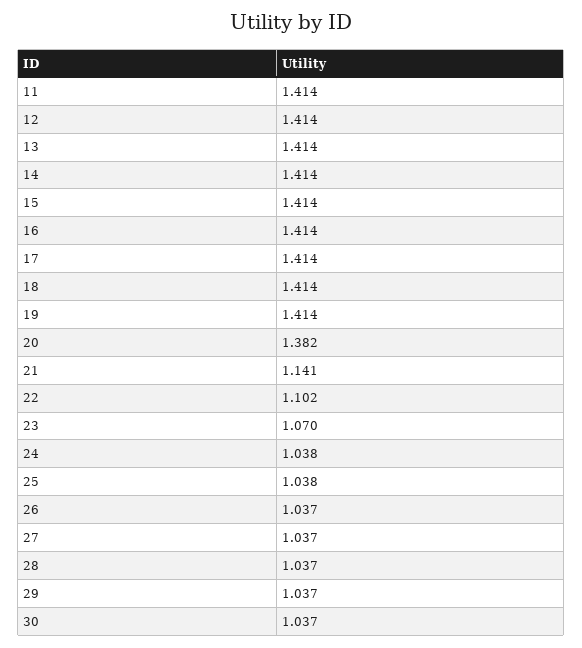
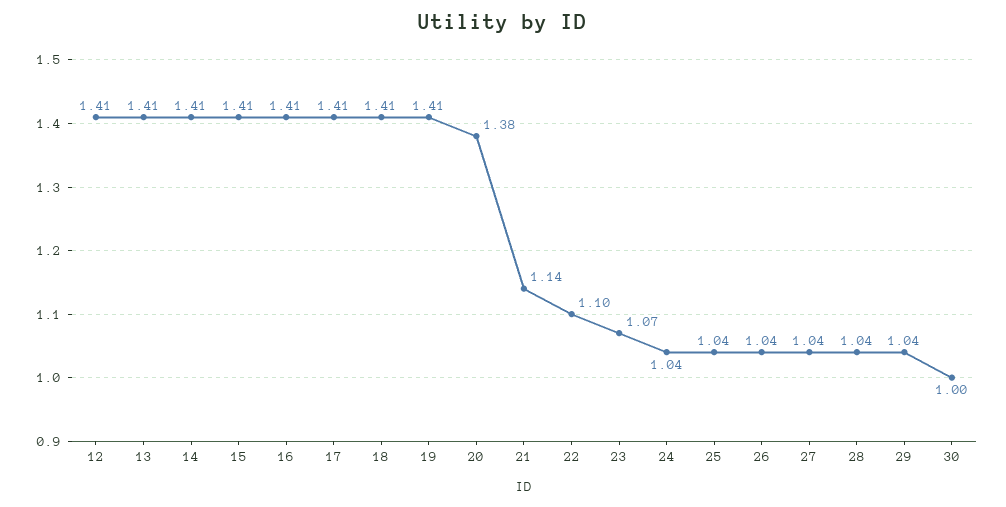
11: 1.414 -> none
30: 1.037 -> 1

